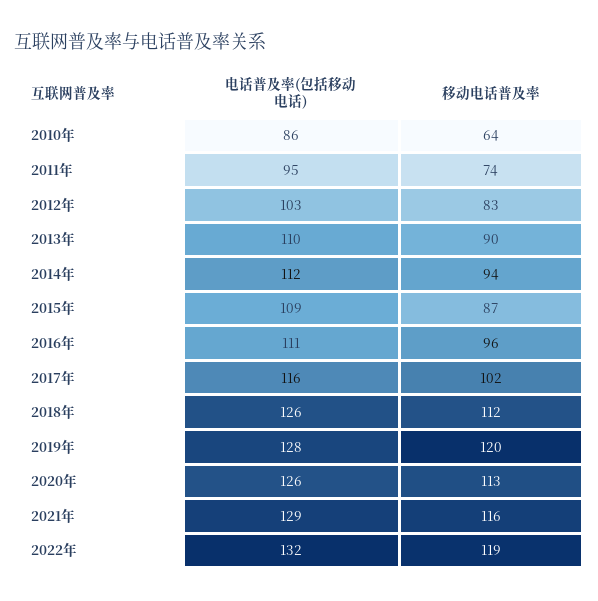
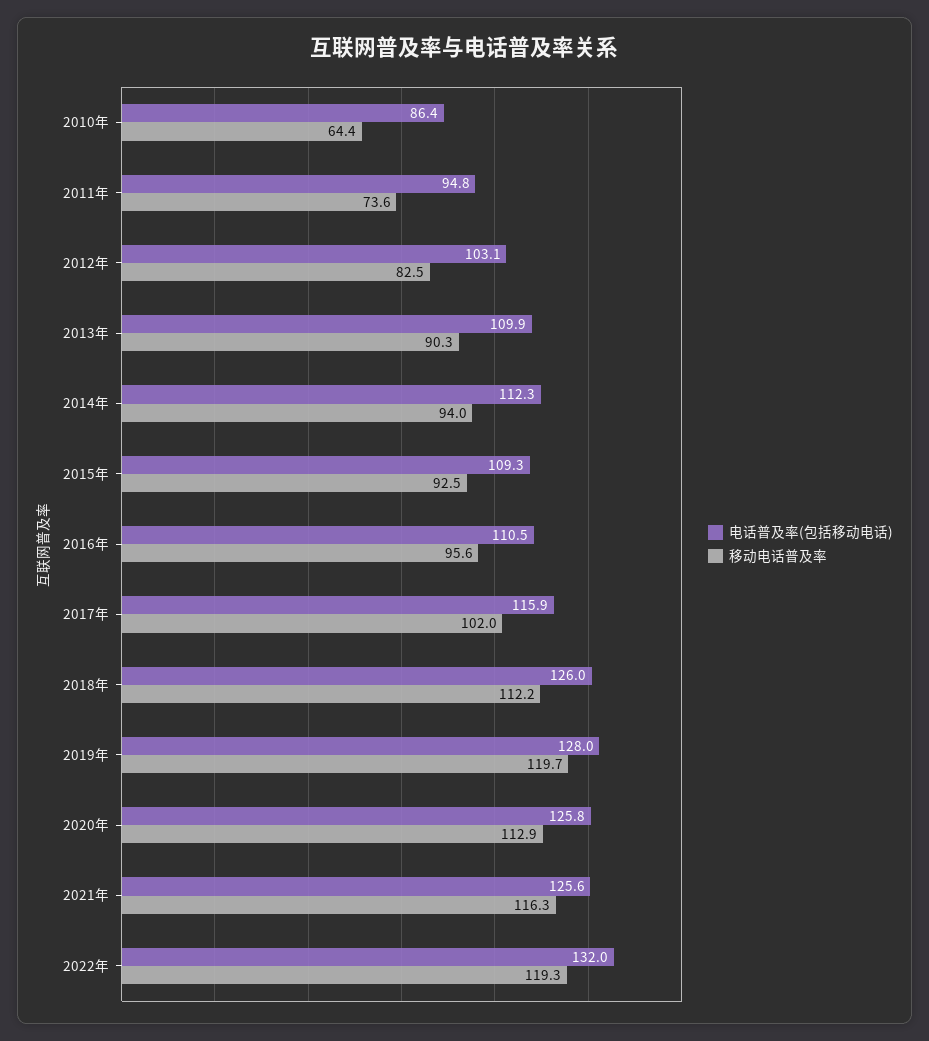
移动电话普及率, 2015年: 87 -> 92.5
电话普及率(包括移动电话), 2021年: 129 -> 125.6

